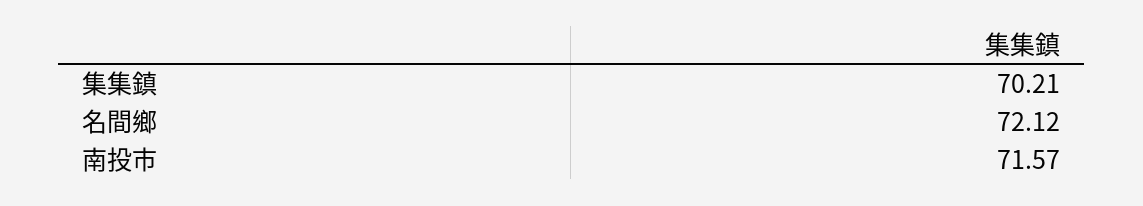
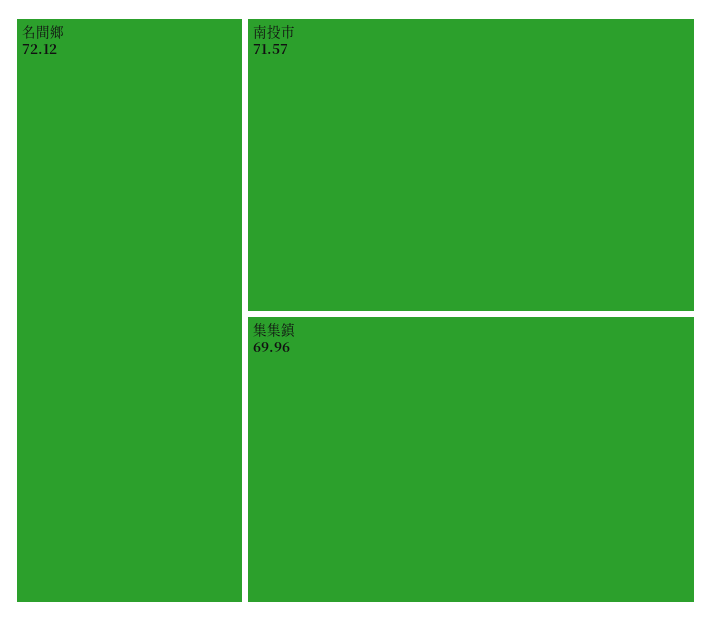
集集鎮: 70.21 -> 69.96

